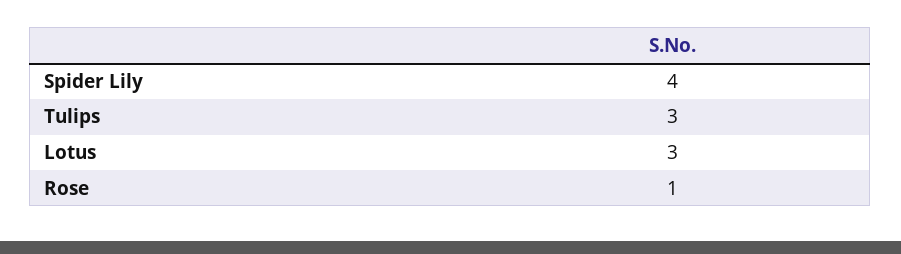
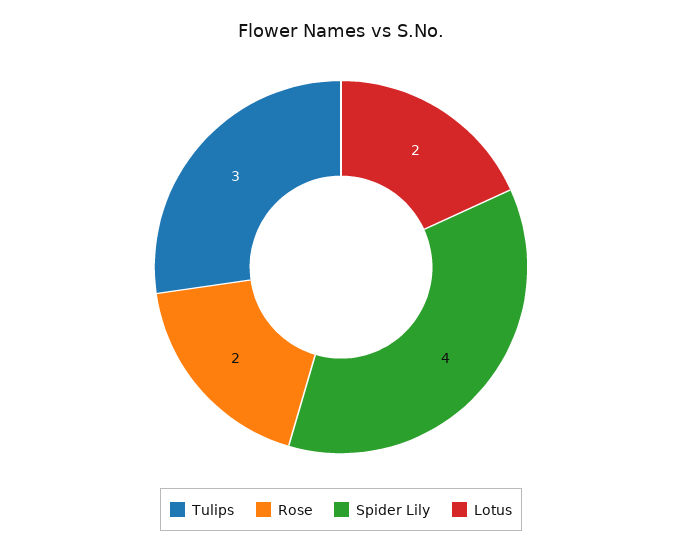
Lotus: 3 -> 2
Rose: 1 -> 2

